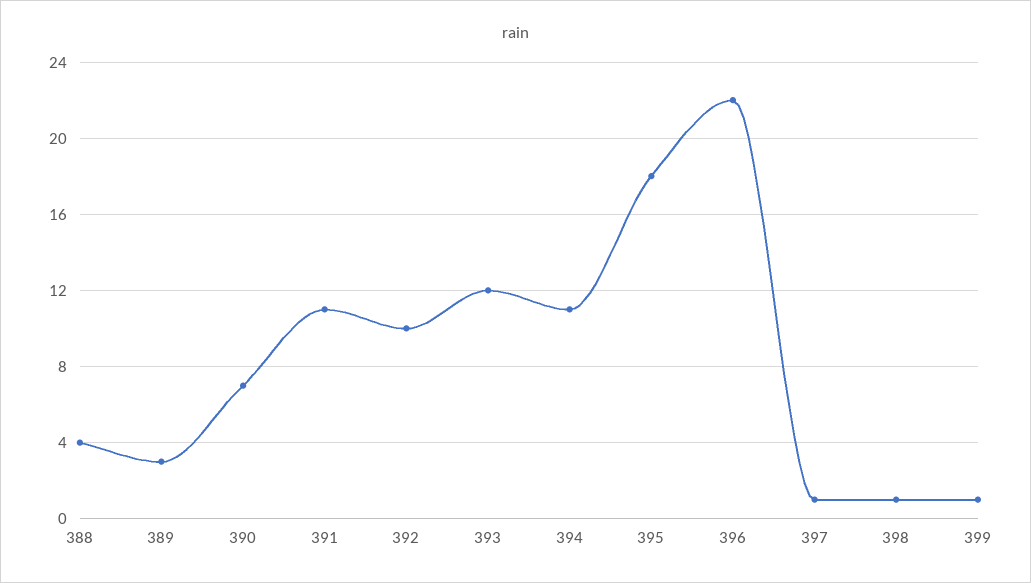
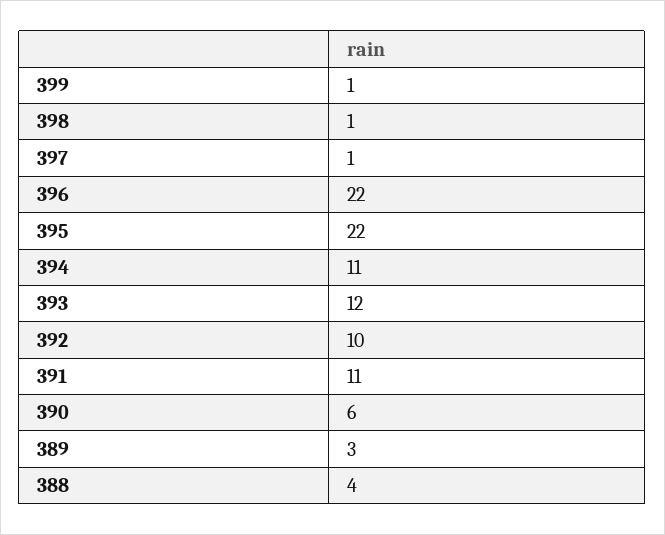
390: 7 -> 6
395: 18 -> 22

